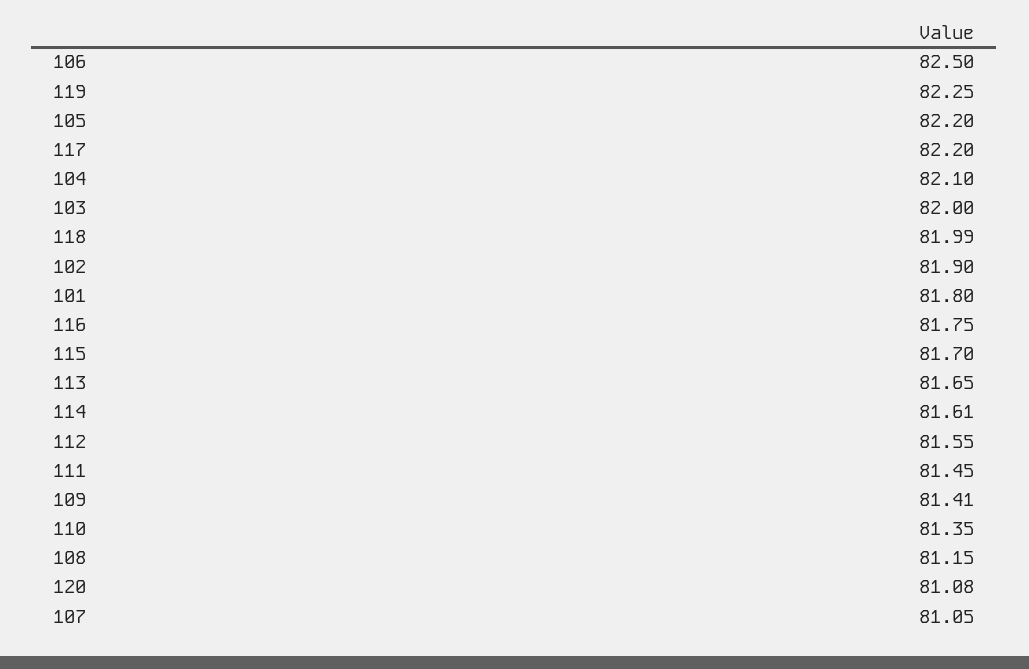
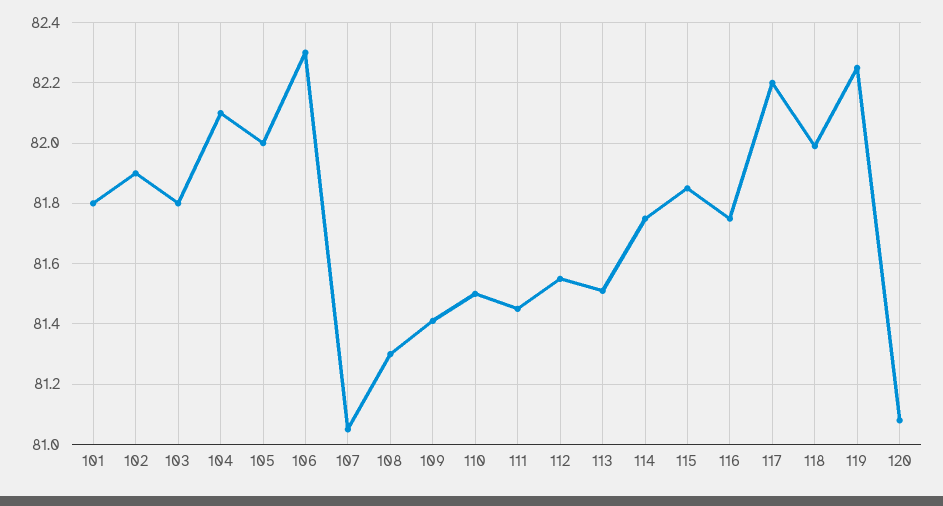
106: 82.5 -> 82.3
105: 82.2 -> 82
103: 82 -> 81.8
115: 81.7 -> 81.85
113: 81.65 -> 81.5
114: 81.61 -> 81.75
110: 81.35 -> 81.5
108: 81.15 -> 81.3

